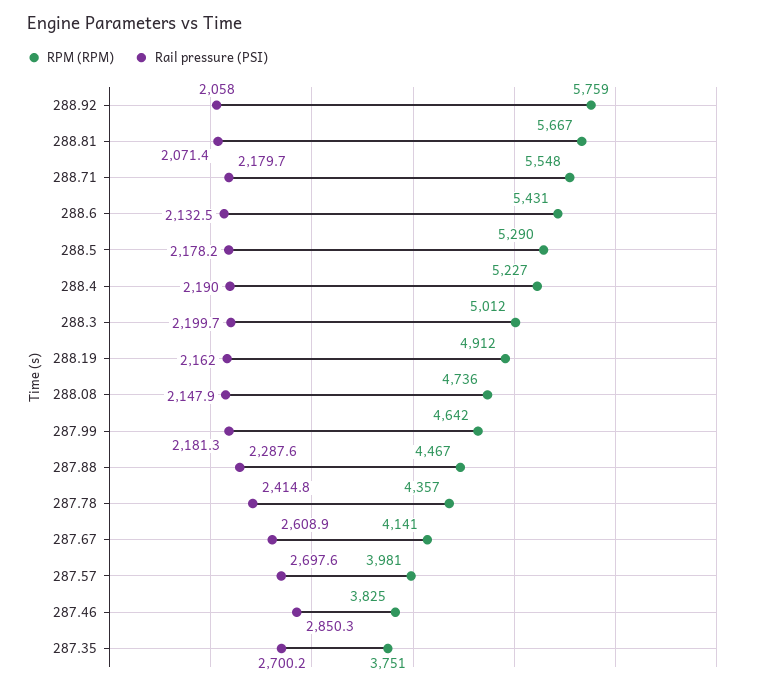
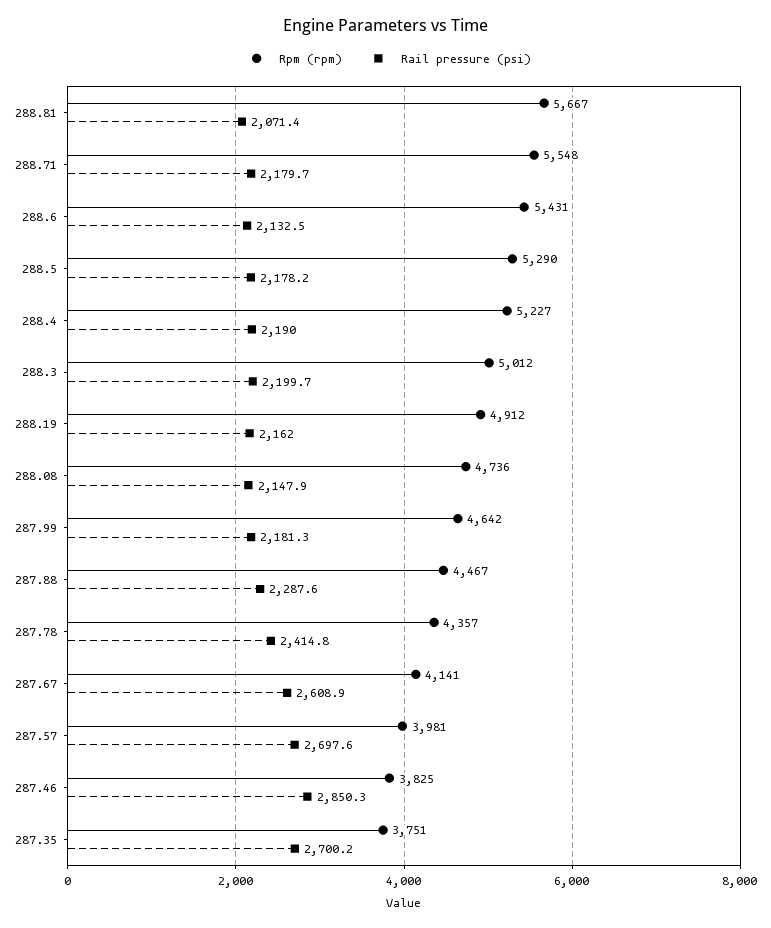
RPM (RPM), 288.92: 5759 -> none
Rail pressure (PSI), 288.92: 2058 -> none

